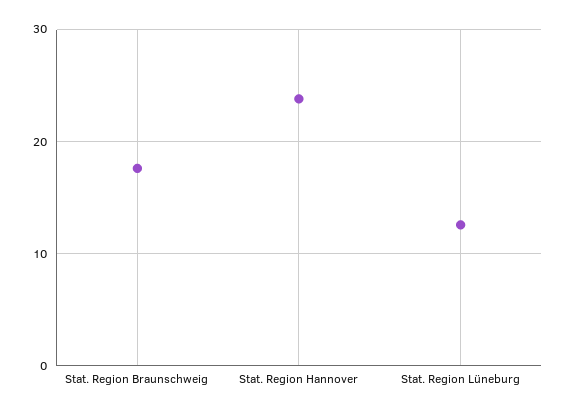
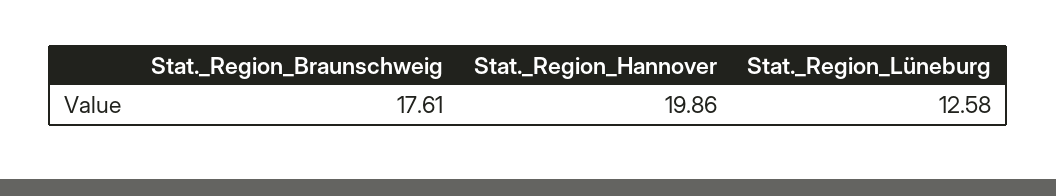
Stat. Region Hannover: 24 -> 19.86

